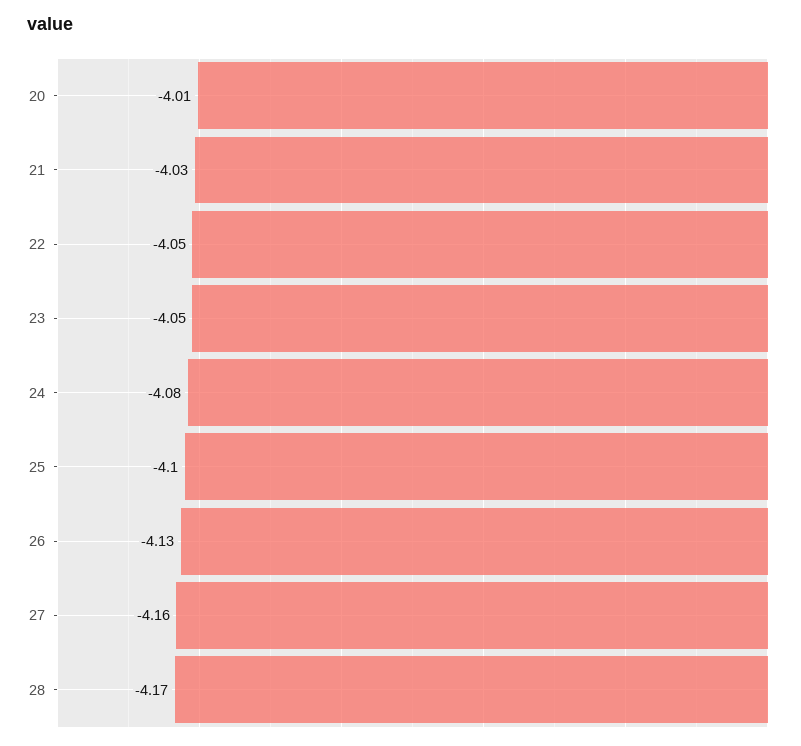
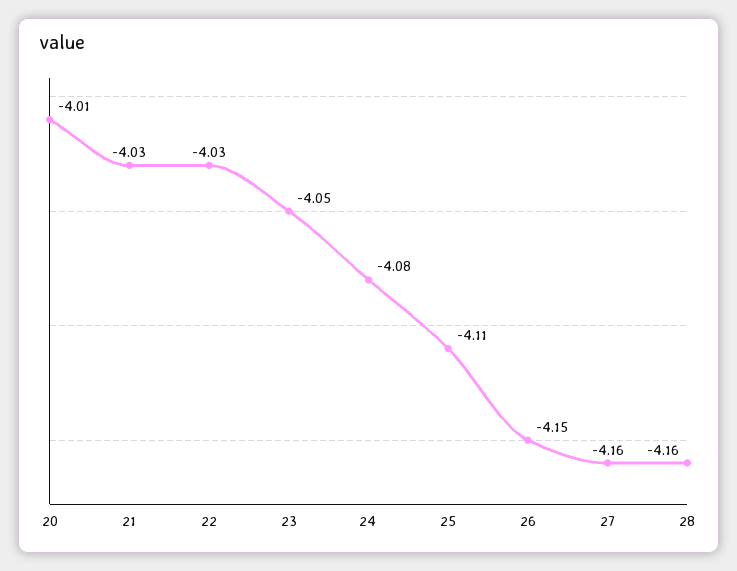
22: -4.05 -> -4.03
25: -4.1 -> -4.11
26: -4.13 -> -4.15
28: -4.17 -> -4.16

